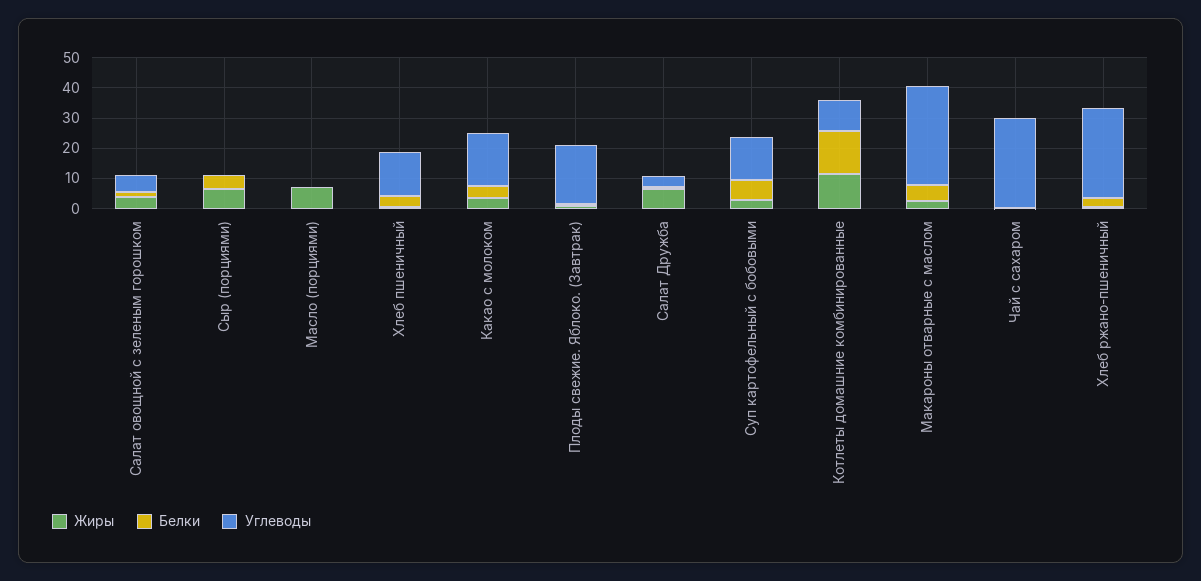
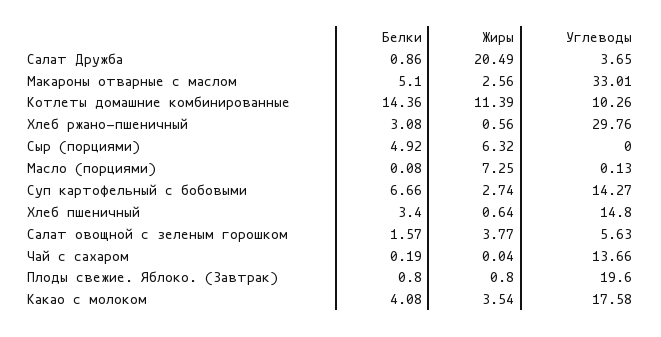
Жиры, Салат Дружба: 5 -> 20.49
Углеводы, Чай с сахаром: 30 -> 13.66

